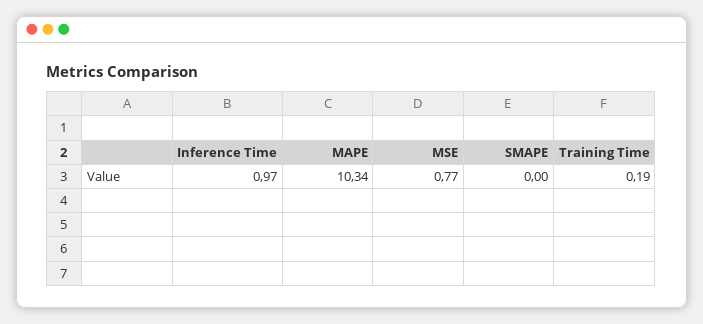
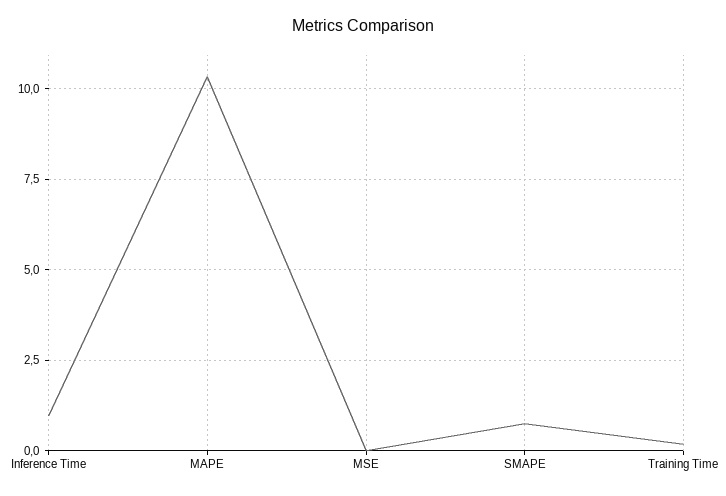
MSE: 0.77 -> 0
SMAPE: 0 -> 0.75

